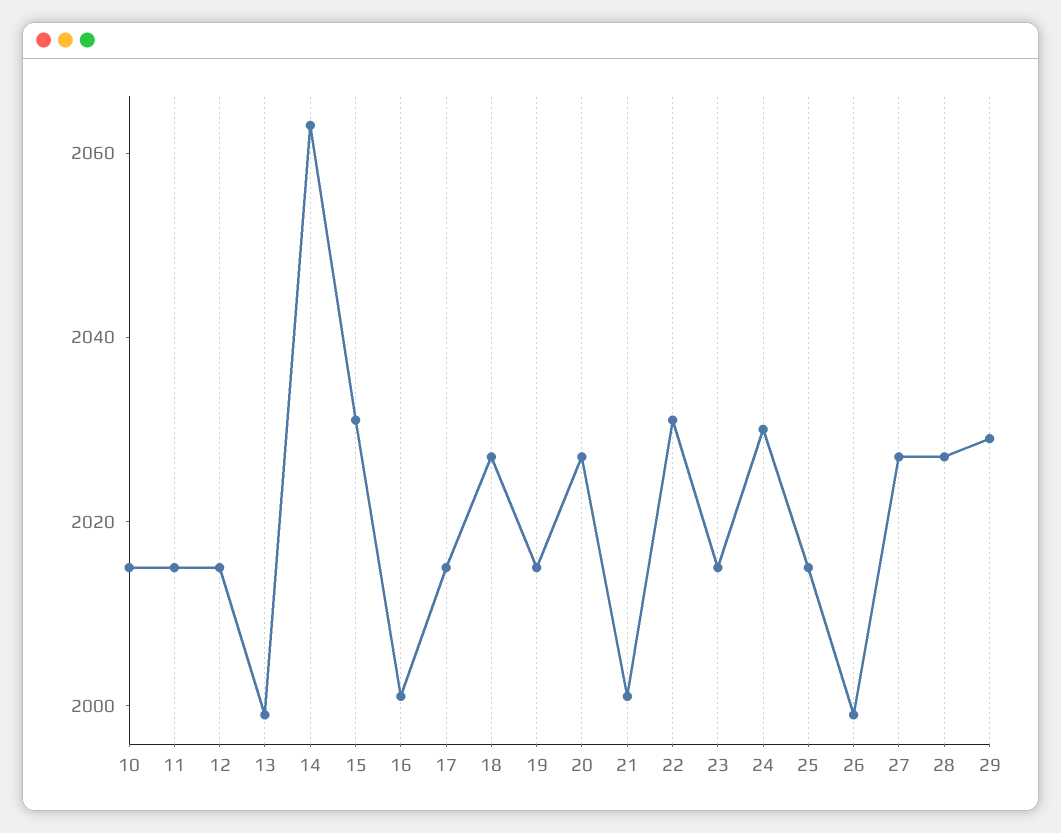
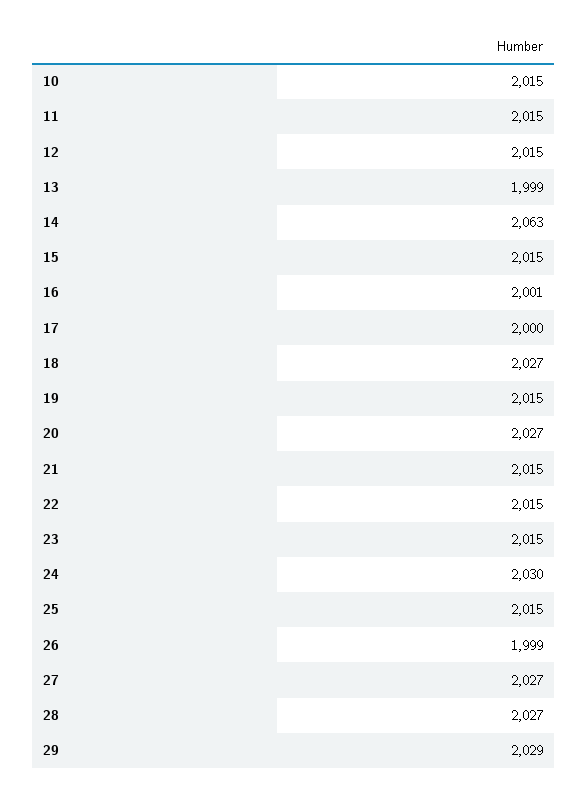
15: 2030 -> 2015
17: 2015 -> 2000
21: 2000 -> 2015
22: 2030 -> 2015

